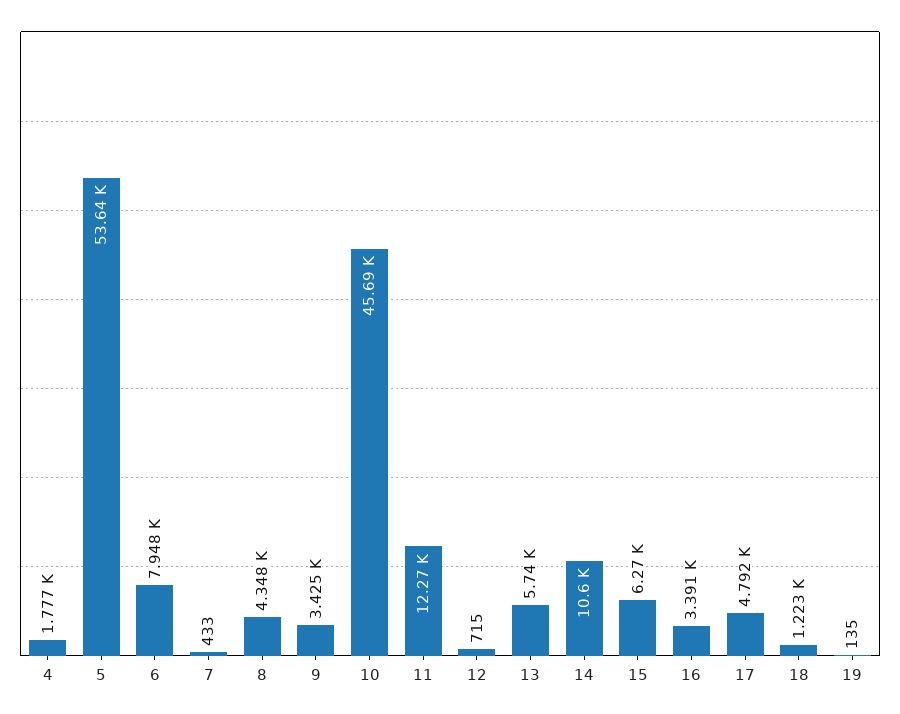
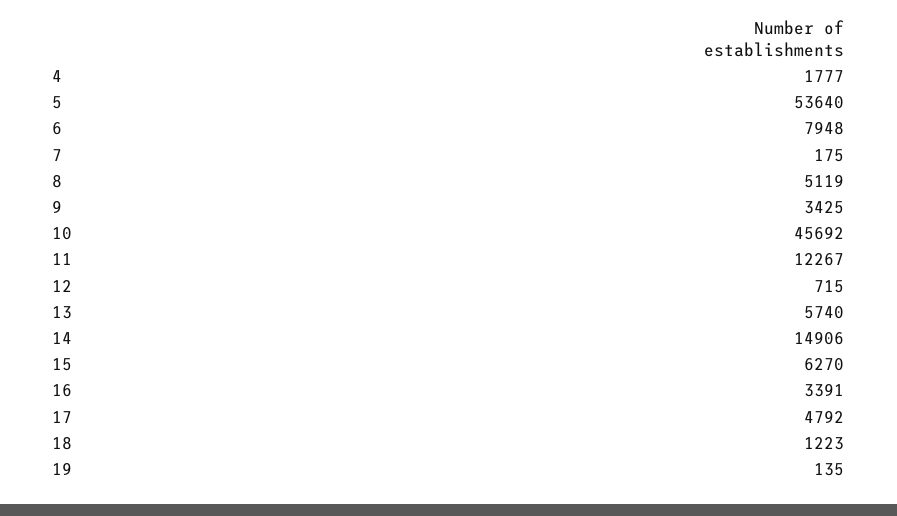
7: 433 -> 175
8: 4348 -> 5119
14: 10600 -> 14906

